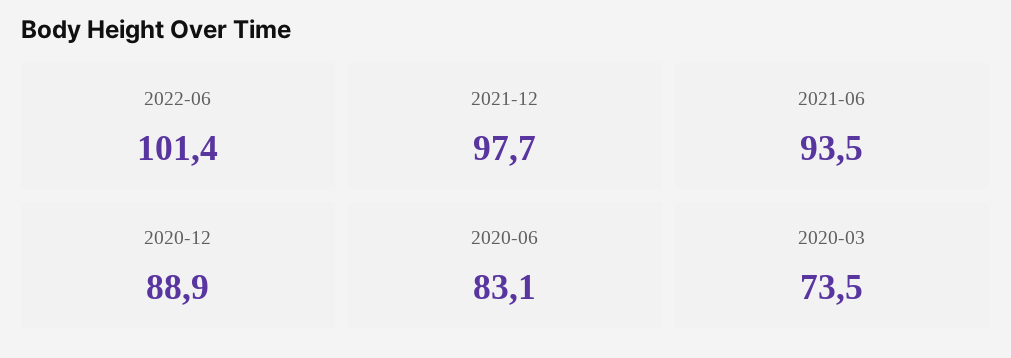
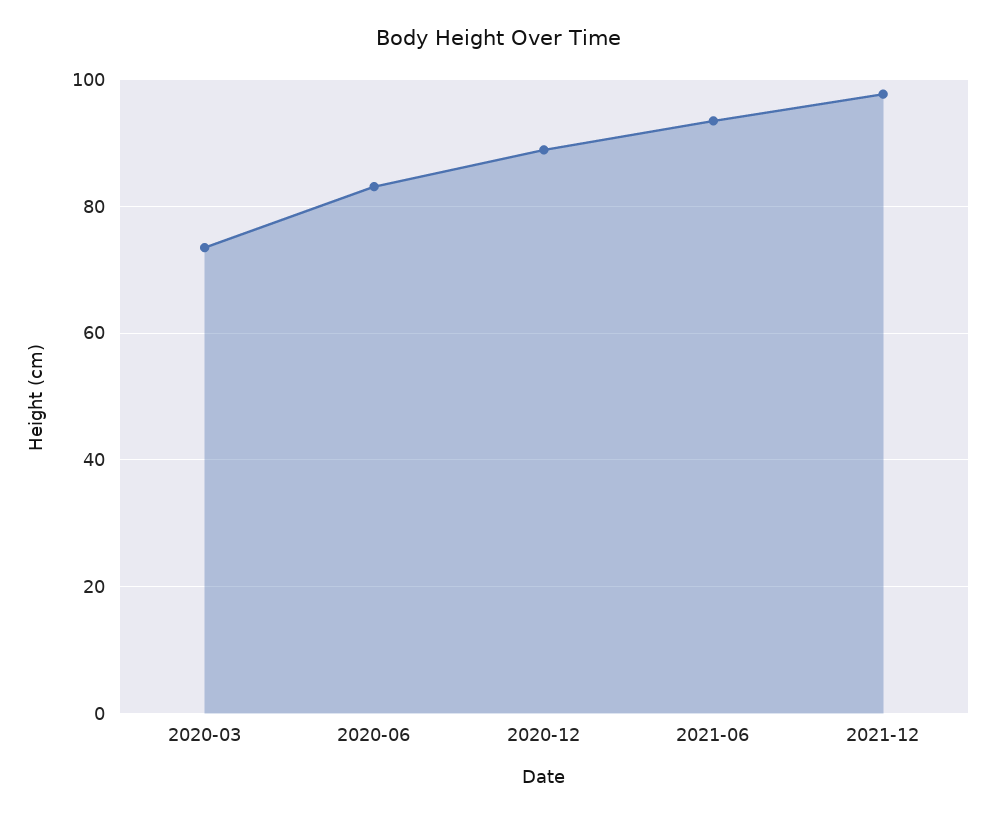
2022-06: 101.4 -> none

